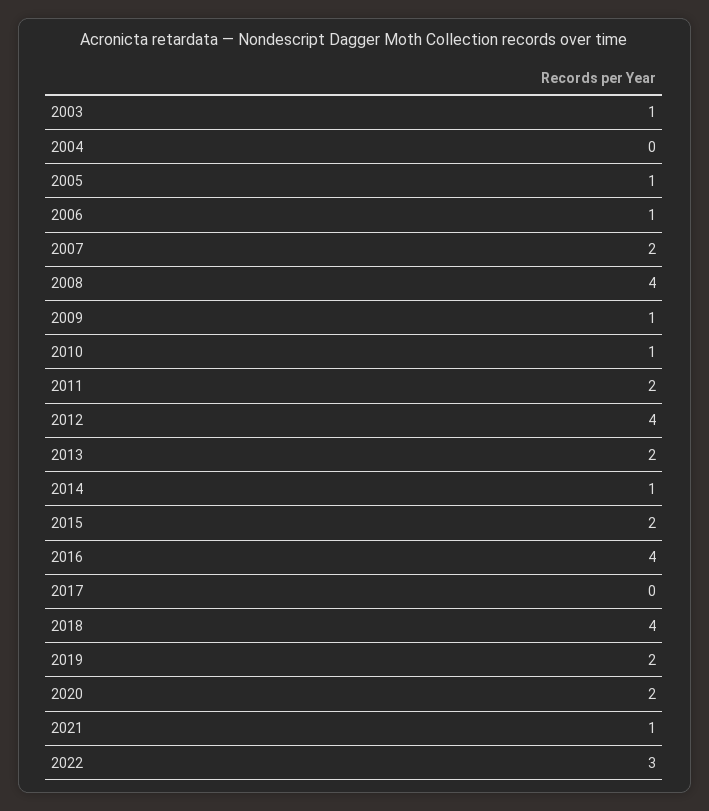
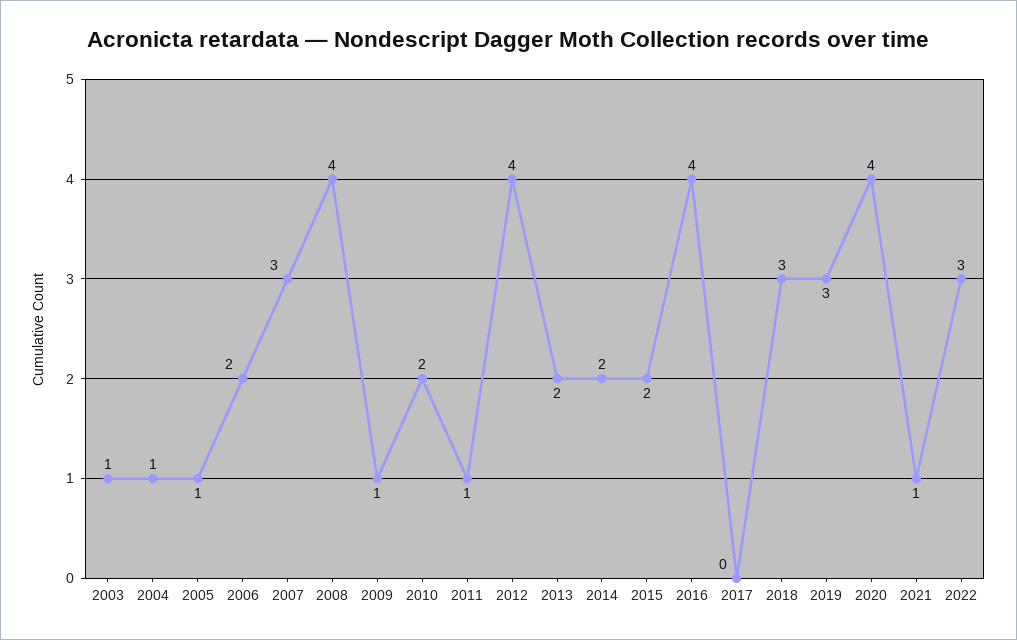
2004: 0 -> 1
2006: 1 -> 2
2007: 2 -> 3
2010: 1 -> 2
2011: 2 -> 1
2014: 1 -> 2
2018: 4 -> 3
2019: 2 -> 3
2020: 2 -> 4

